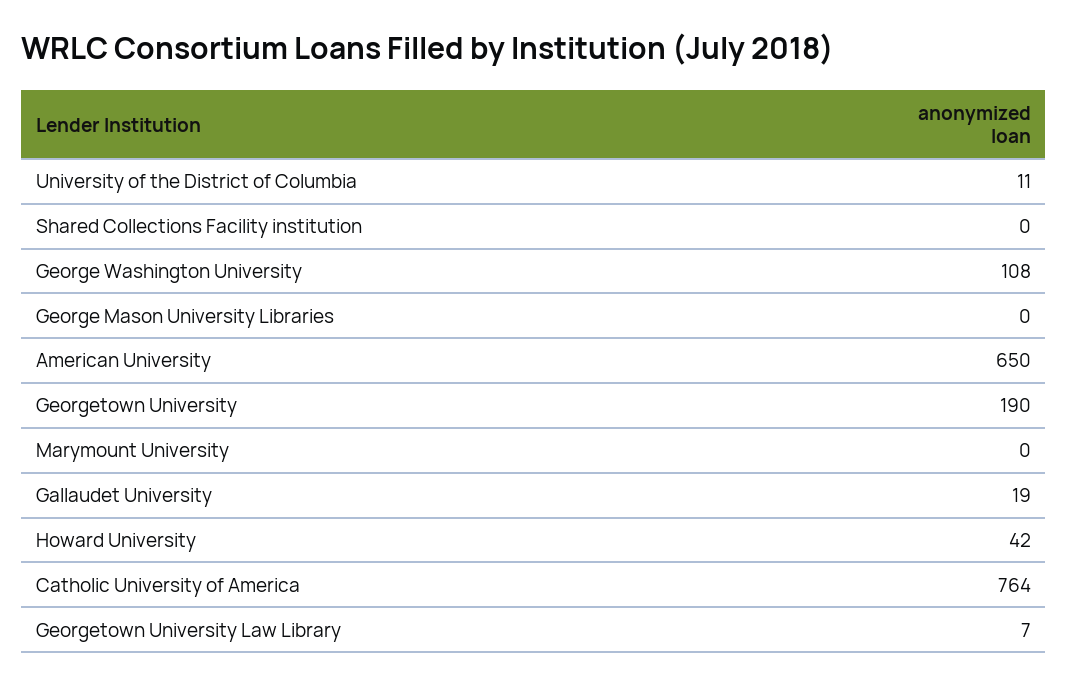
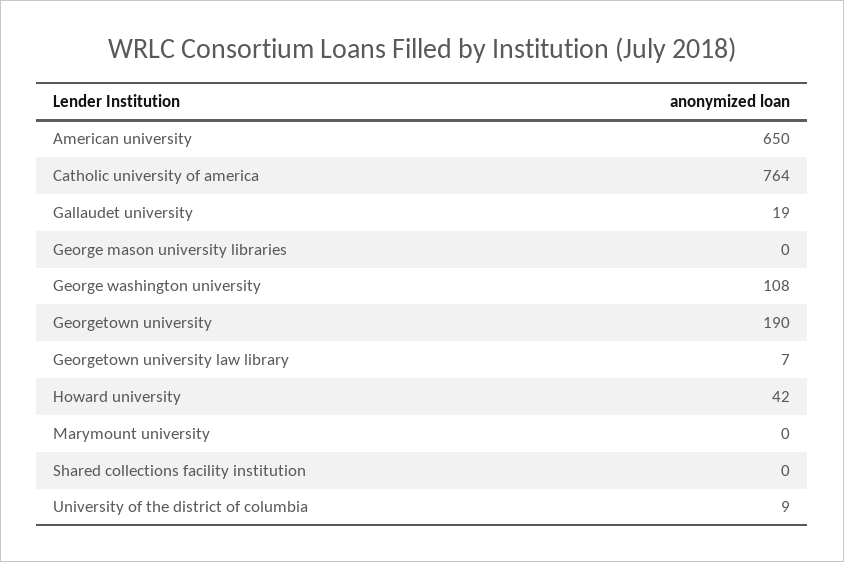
University of the District of Columbia: 11 -> 9

